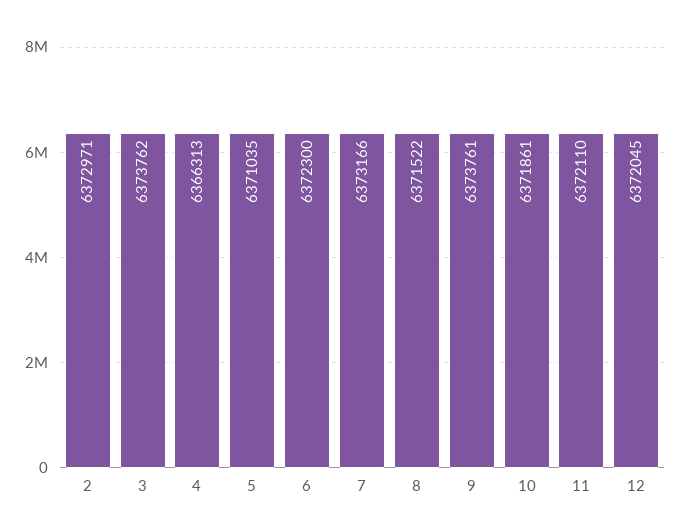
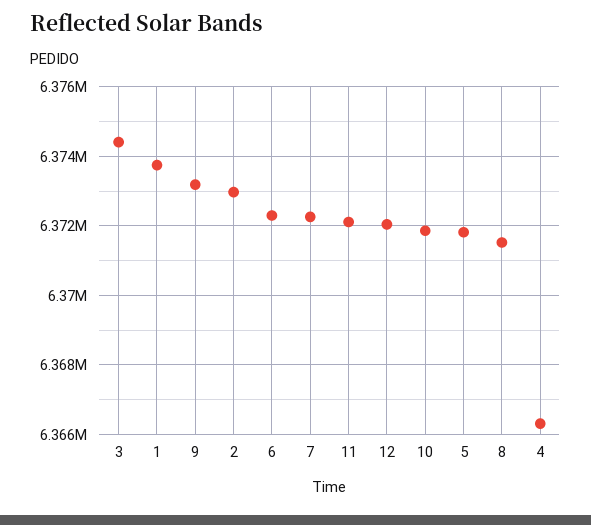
3: 6373762 -> 6374400
5: 6371035 -> 6371800
7: 6373166 -> 6372200
9: 6373761 -> 6373200
1: none -> 6373800

